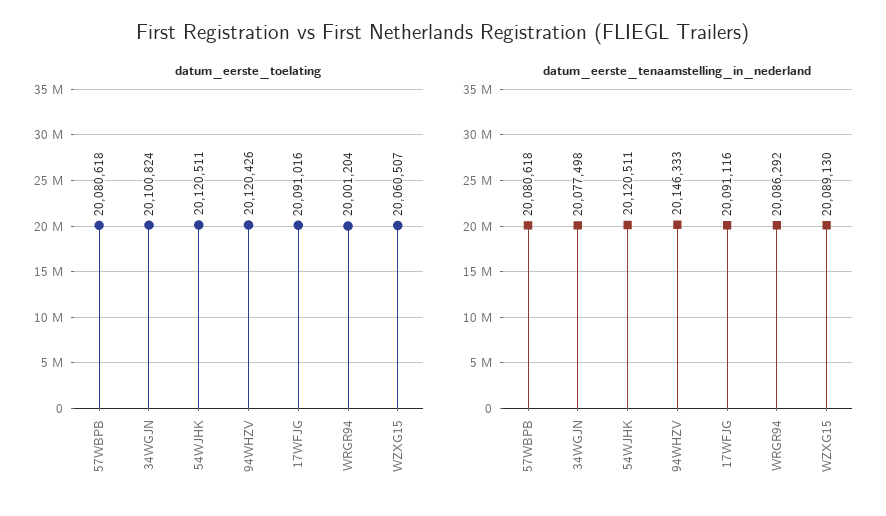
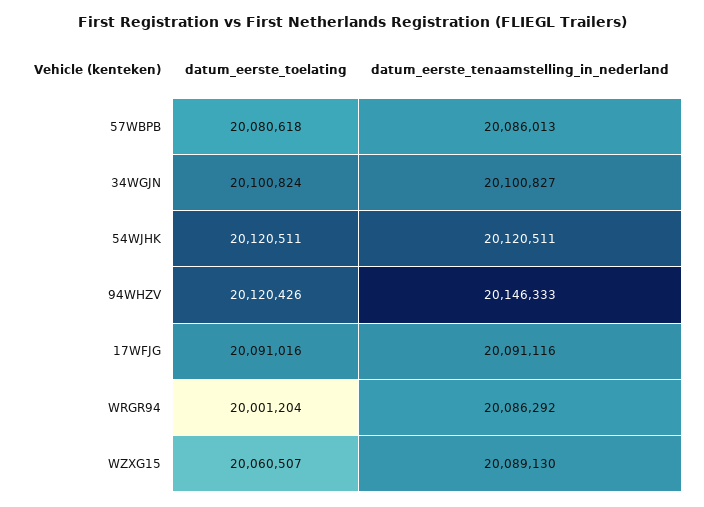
datum_eerste_tenaamstelling_in_nederland, 57WBPB: 20080618 -> 20086013
datum_eerste_tenaamstelling_in_nederland, 34WGJN: 20077498 -> 20100827

